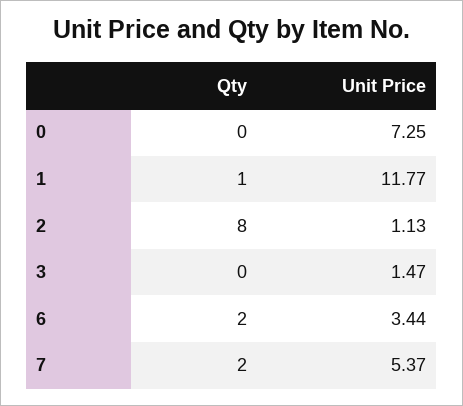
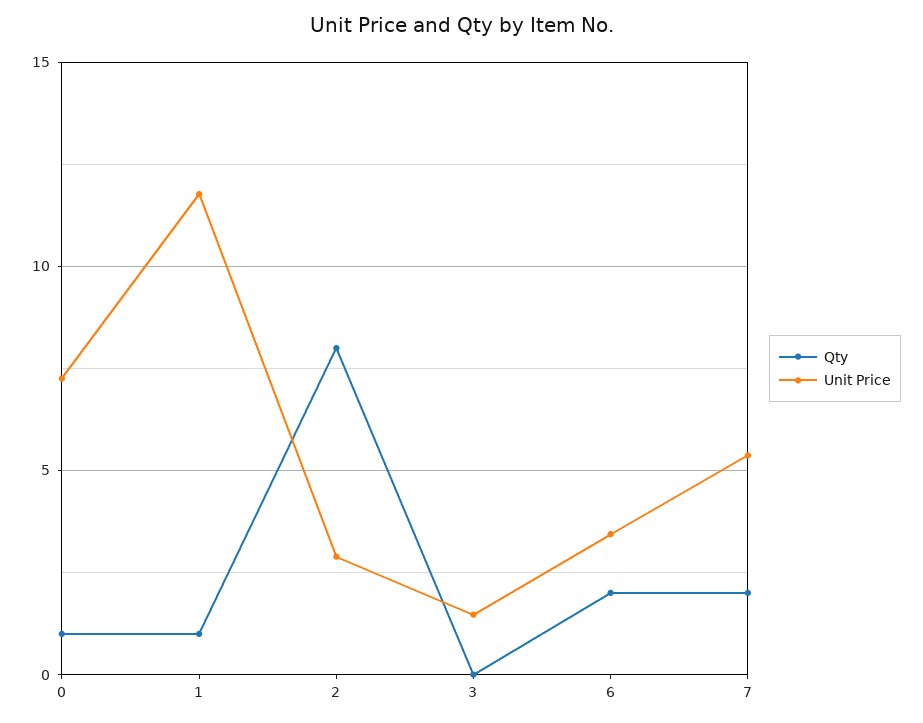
Qty, 0: 0 -> 1
Unit Price, 2: 1.13 -> 3

